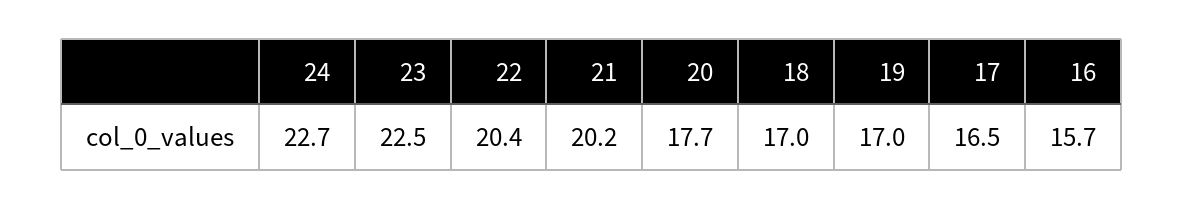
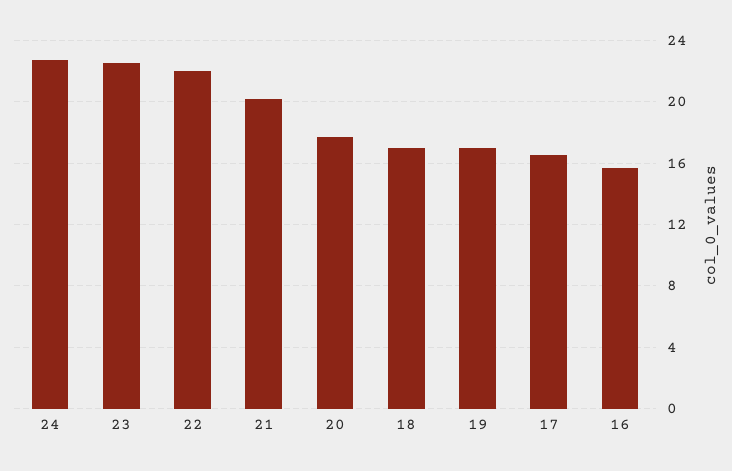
22: 20.4 -> 22

